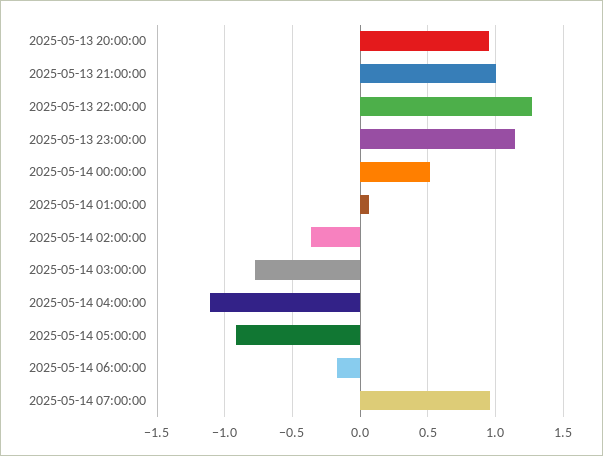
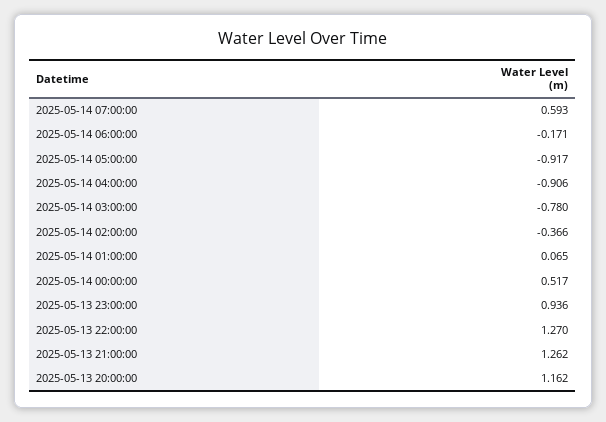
2025-05-13 20:00:00: 0.95 -> 1.162
2025-05-13 21:00:00: 1 -> 1.262
2025-05-13 23:00:00: 1.15 -> 0.936
2025-05-14 04:00:00: -1.1 -> -0.906
2025-05-14 07:00:00: 0.95 -> 0.593

